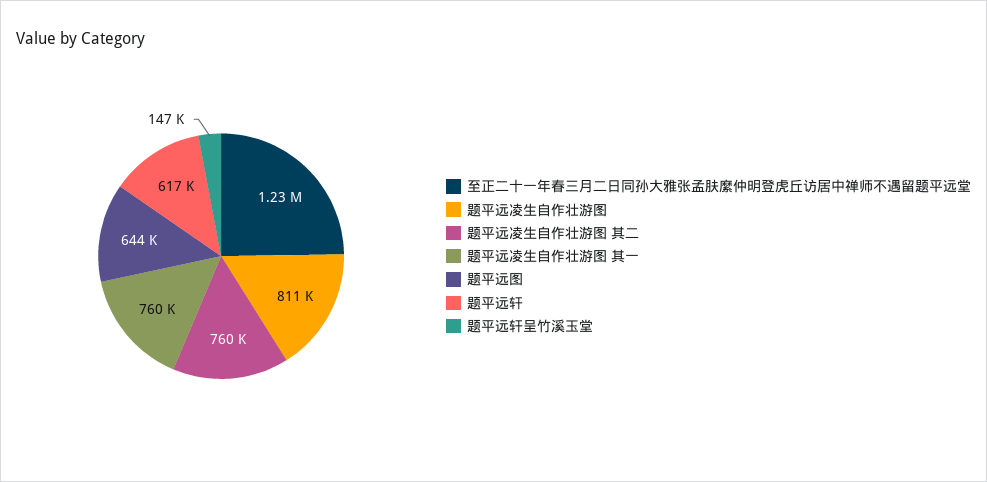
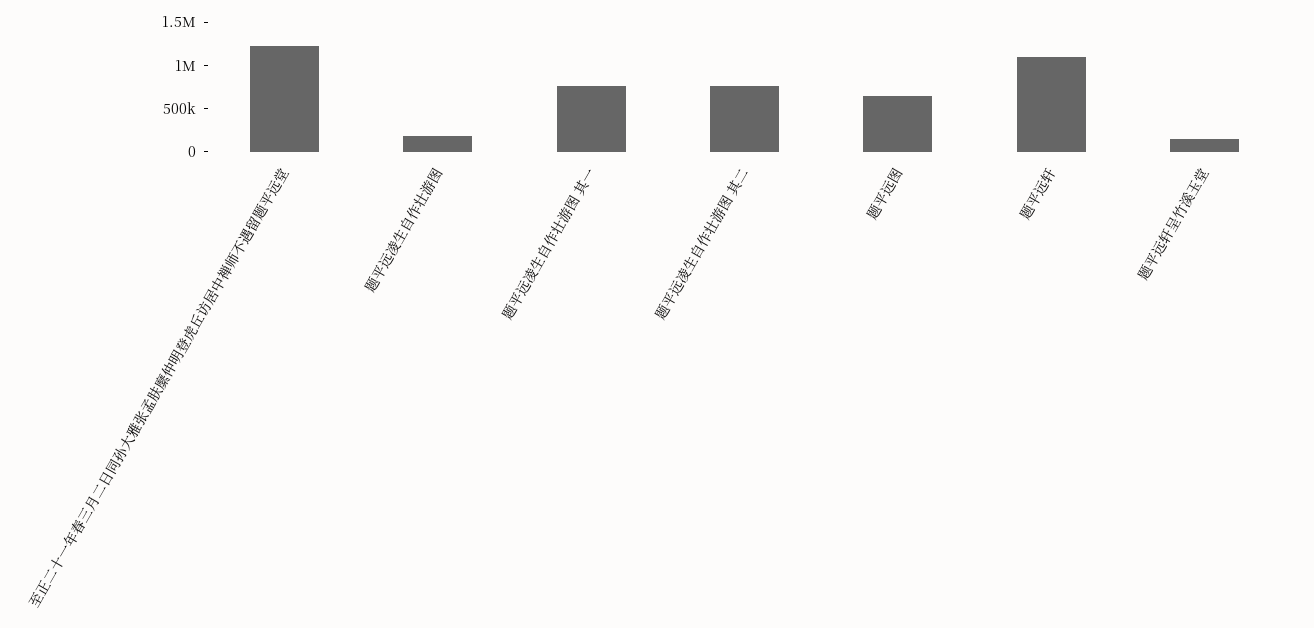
题平远凌生自作壮游图: 811000 -> 200000
题平远轩: 617000 -> 1100000

